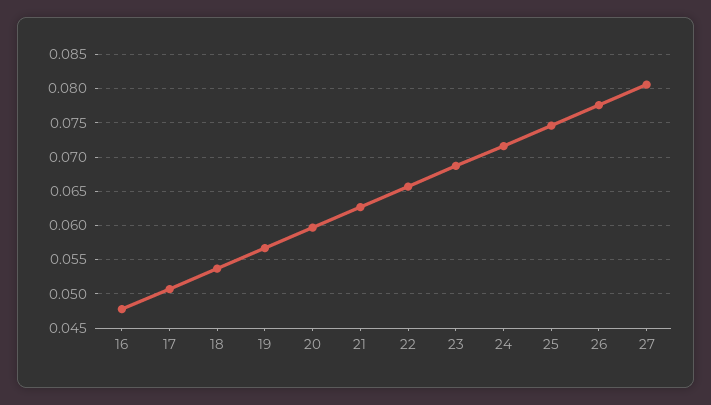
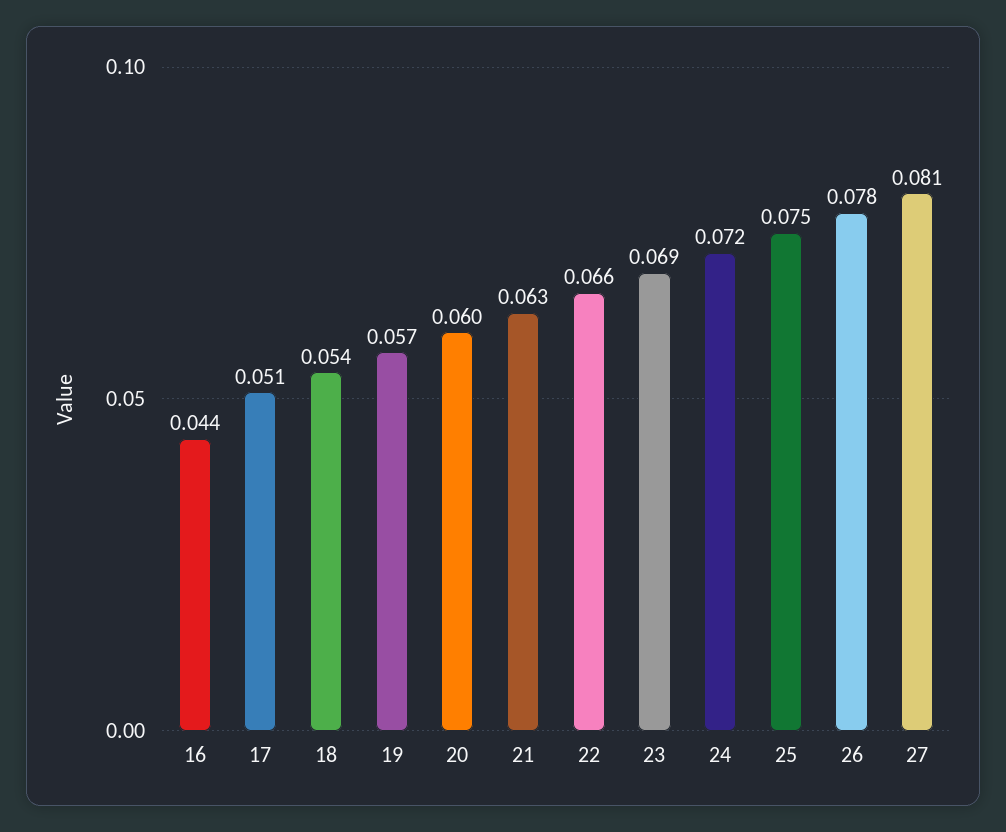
16: 0.048 -> 0.044

